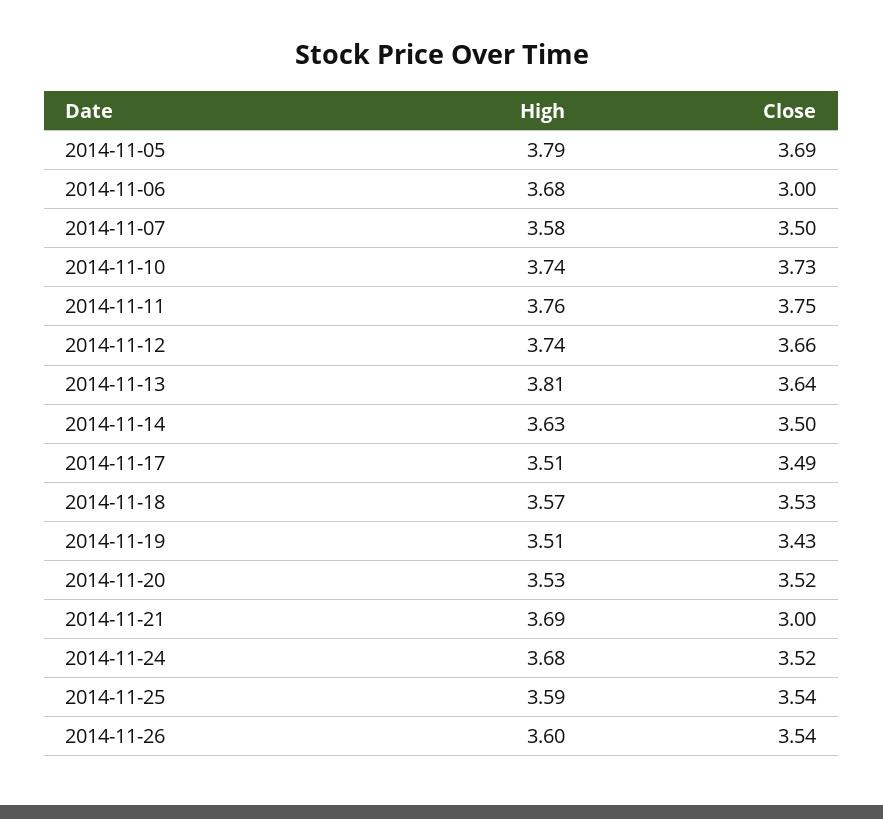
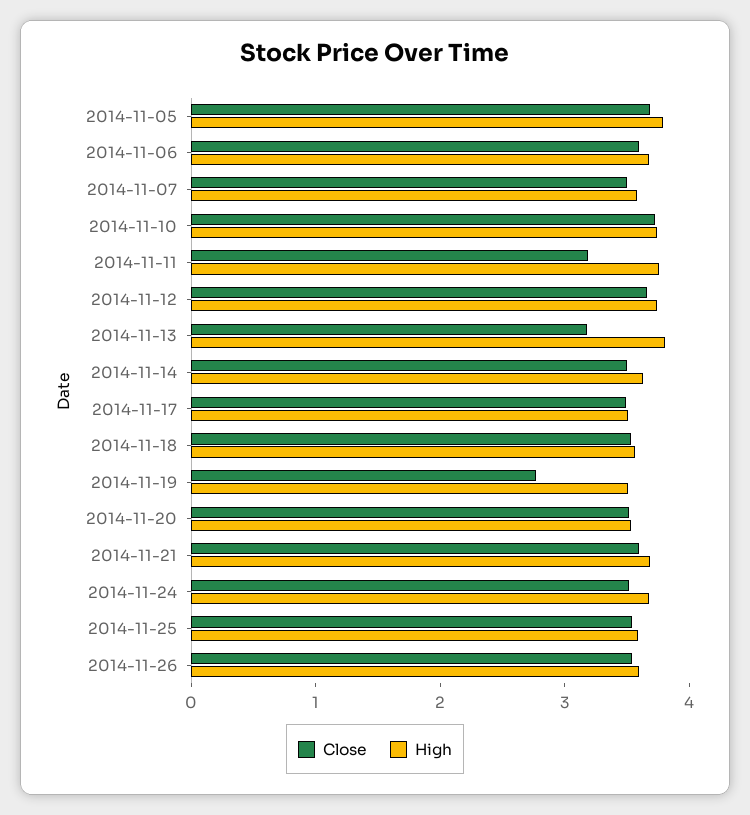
Close, 2014-11-06: 3 -> 3.6
Close, 2014-11-11: 3.75 -> 3.2
Close, 2014-11-13: 3.64 -> 3.2
Close, 2014-11-19: 3.43 -> 2.8
Close, 2014-11-21: 3 -> 3.6

